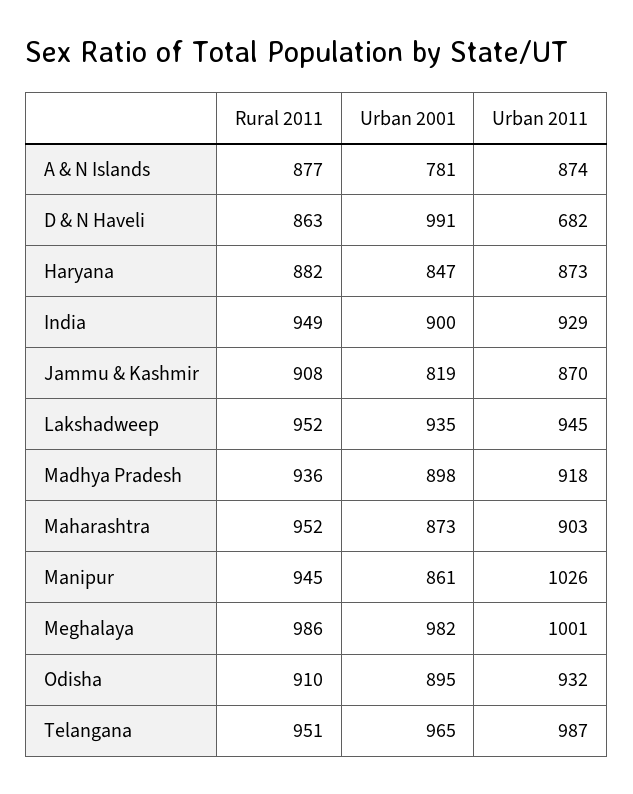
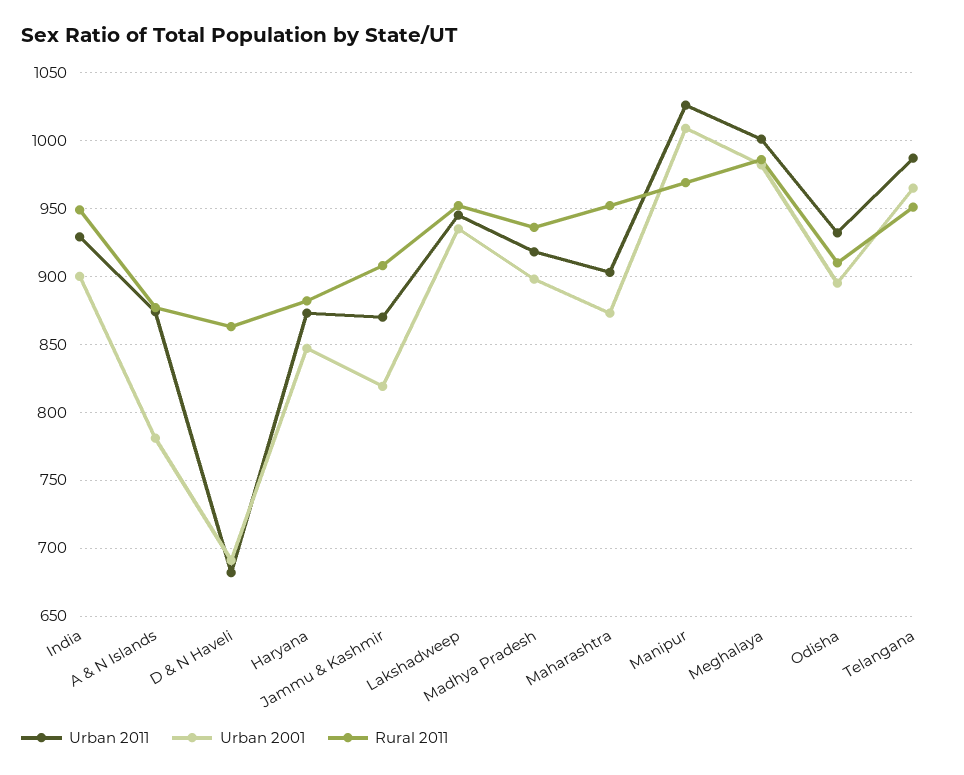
Urban 2001, D & N Haveli: 991 -> 690
Rural 2011, Manipur: 945 -> 970
Urban 2001, Manipur: 861 -> 1010

